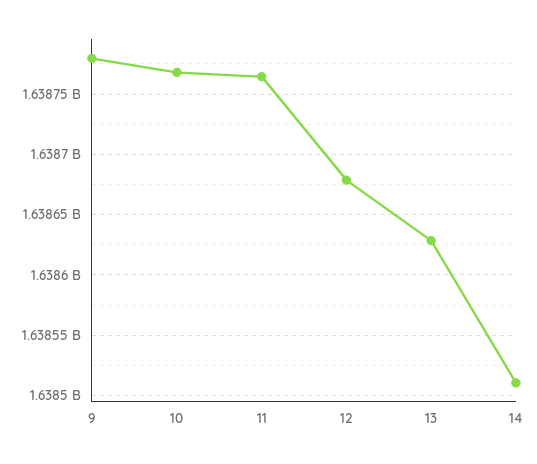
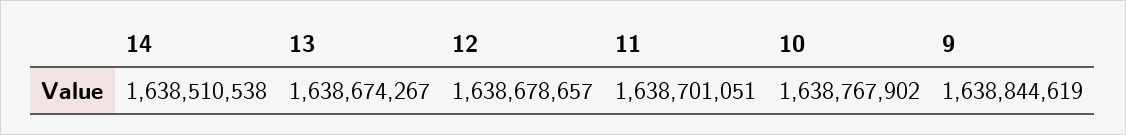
9: 1638780000 -> 1638844619
11: 1638765000 -> 1638701051
13: 1638630000 -> 1638674267

